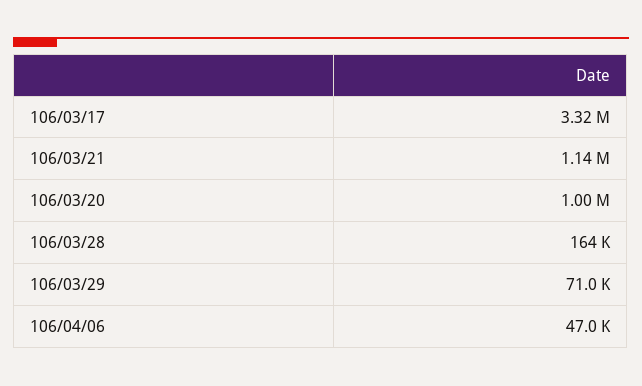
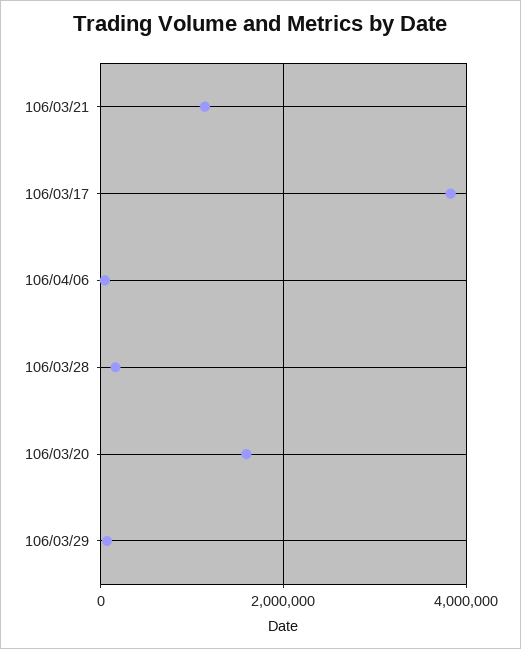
106/03/17: 3320000 -> 3800000
106/03/20: 1000000 -> 1600000

